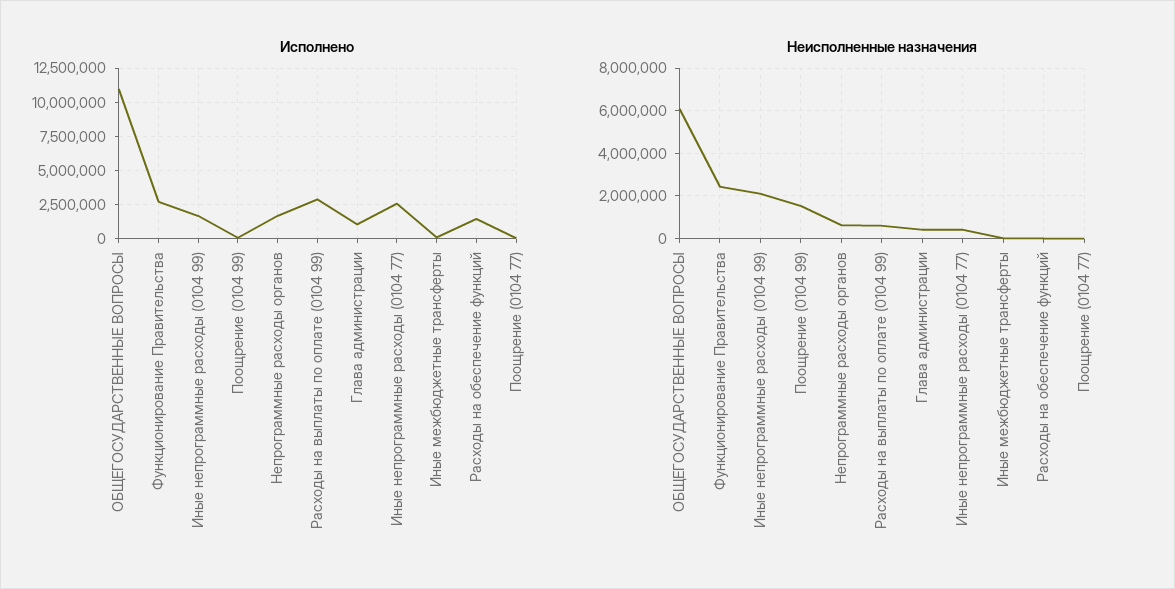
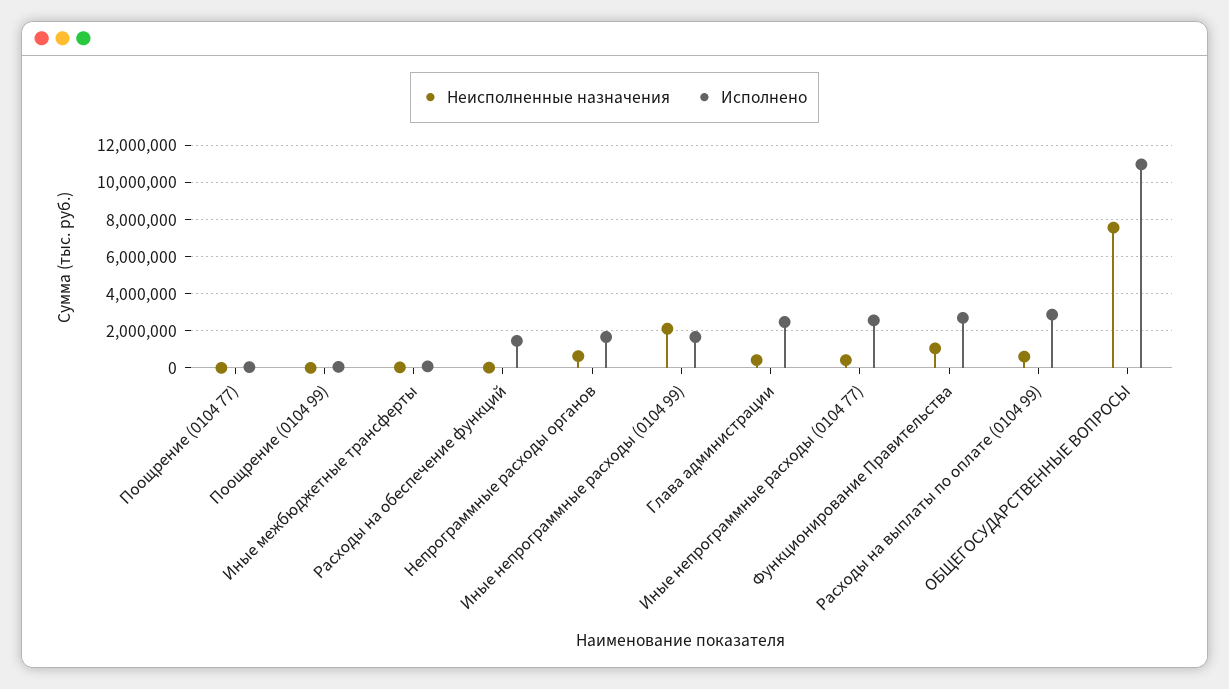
Исполнено, Глава администрации: 1000000 -> 2500000
Неисполненные назначения, ОБЩЕГОСУДАРСТВЕННЫЕ ВОПРОСЫ: 6000000 -> 7500000
Неисполненные назначения, Функционирование Правительства: 2500000 -> 1000000
Неисполненные назначения, Поощрение (0104 99): 1500000 -> 0

